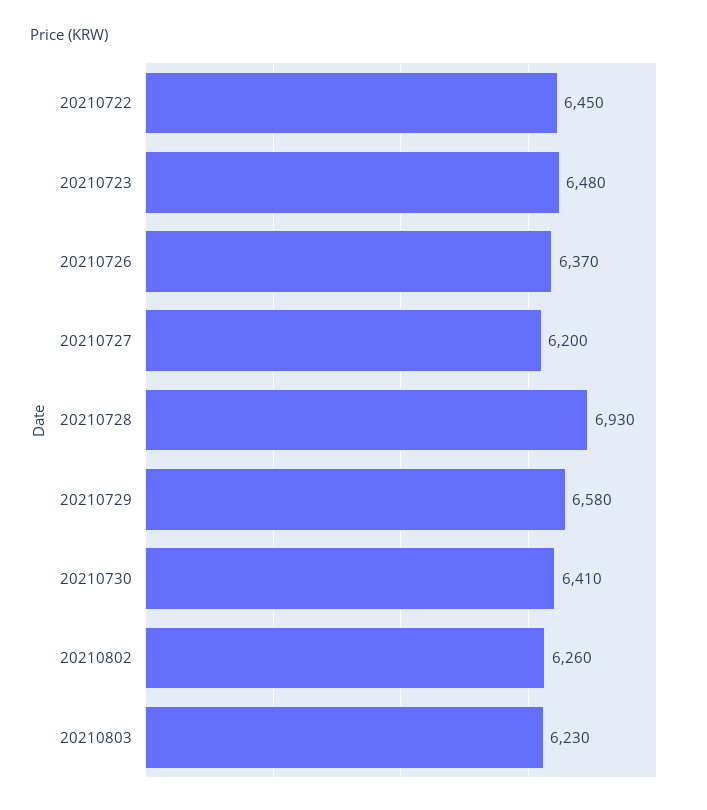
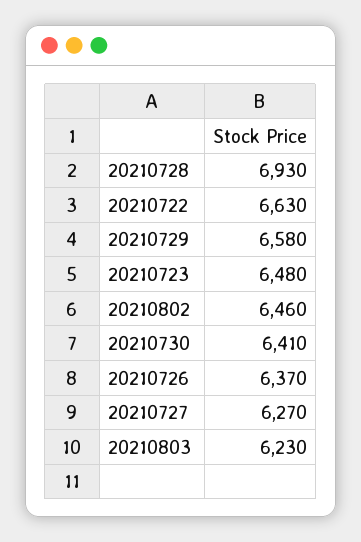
20210722: 6450 -> 6630
20210727: 6200 -> 6270
20210802: 6260 -> 6460

